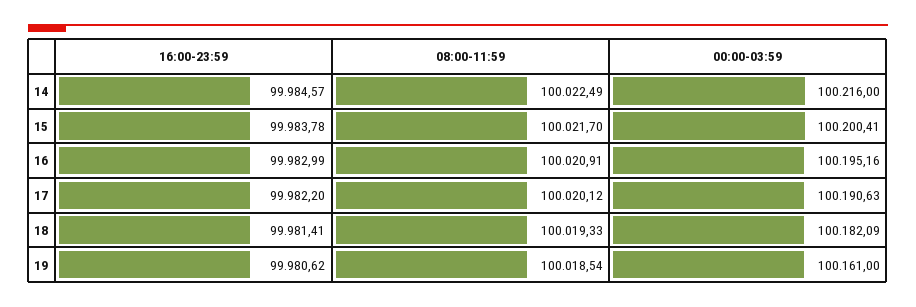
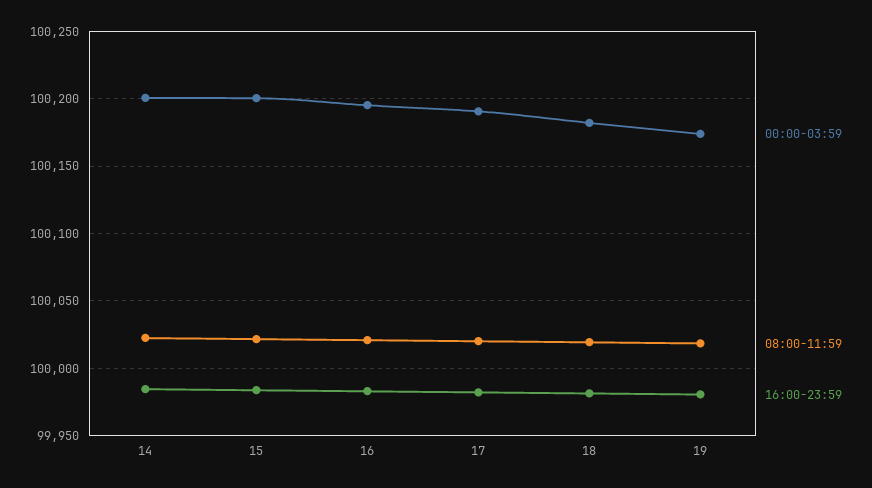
00:00-03:59, 14: 100216 -> 100200
00:00-03:59, 19: 100161 -> 100175

